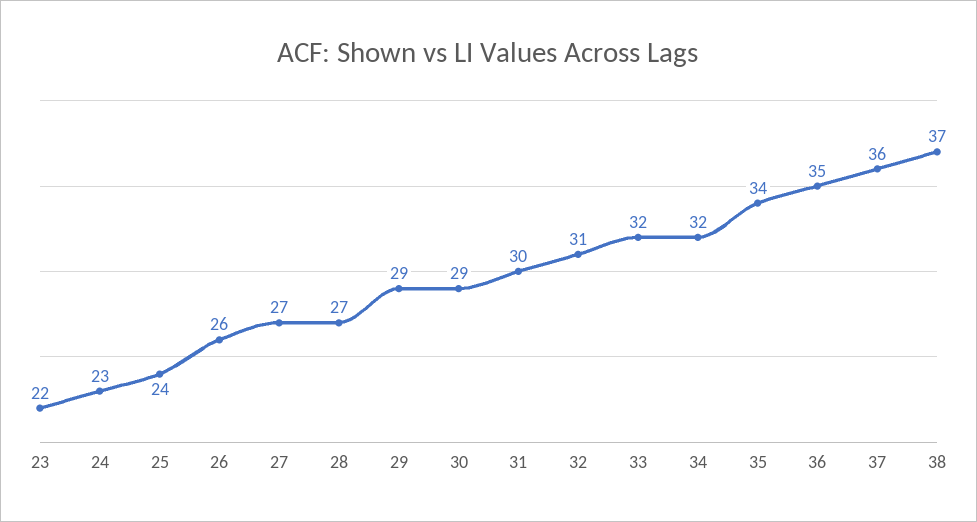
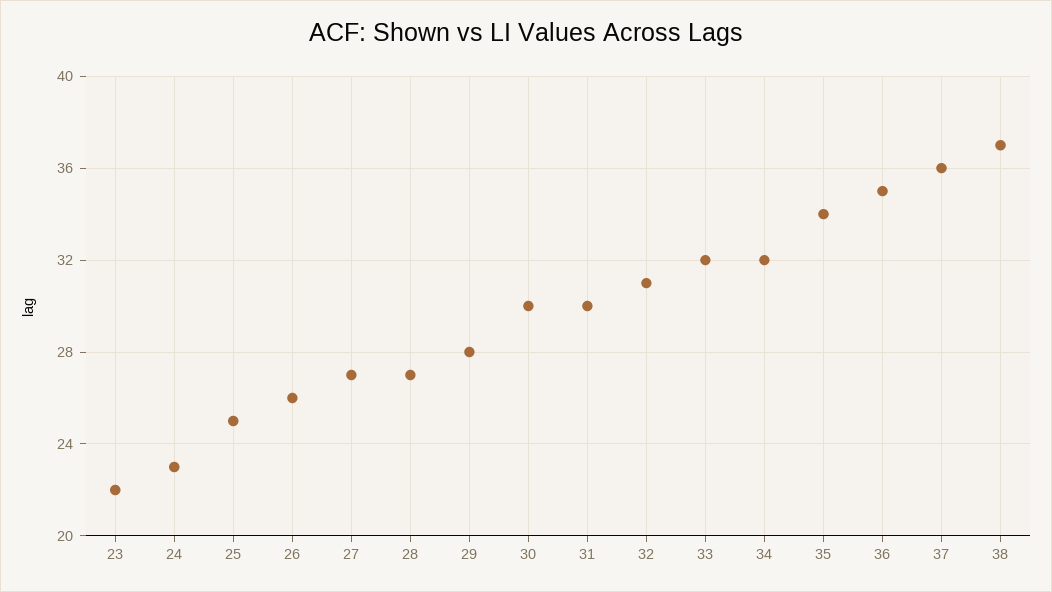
25: 24 -> 25
29: 29 -> 28
30: 29 -> 30

